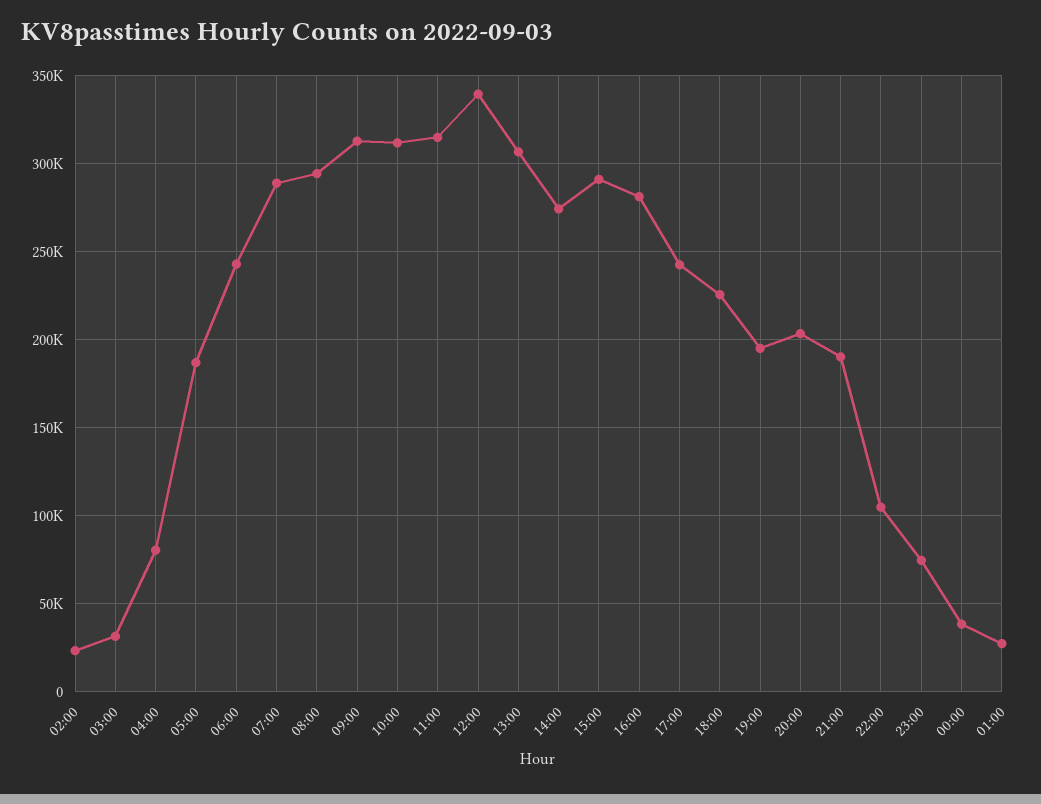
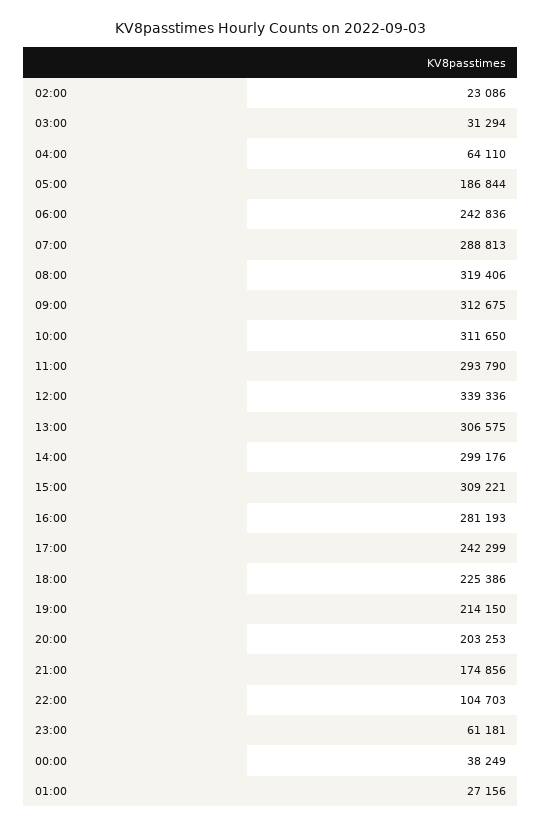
04:00: 80000 -> 64110
08:00: 295000 -> 319406
11:00: 315000 -> 293790
14:00: 275000 -> 299176
15:00: 290000 -> 309221
19:00: 195000 -> 214150
21:00: 190000 -> 174856
23:00: 75000 -> 61181

